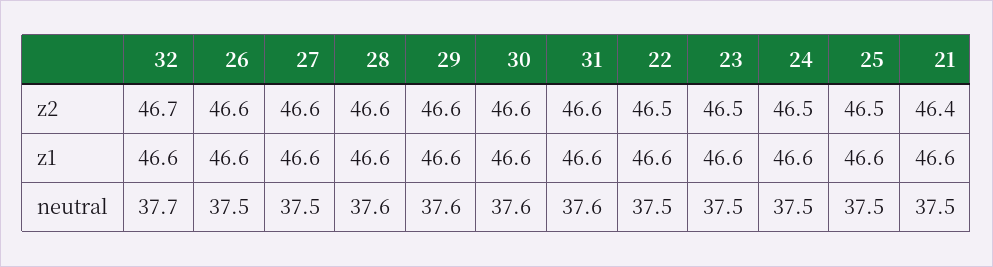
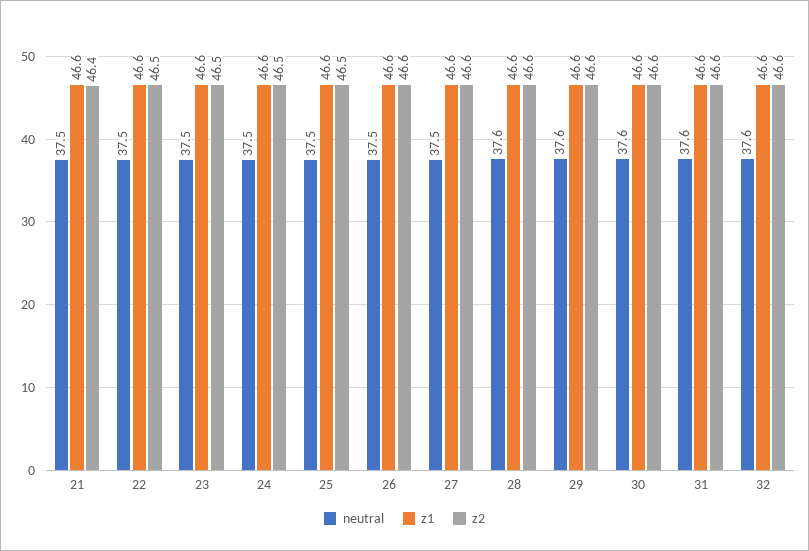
z2, 32: 46.7 -> 46.6
neutral, 32: 37.7 -> 37.6

